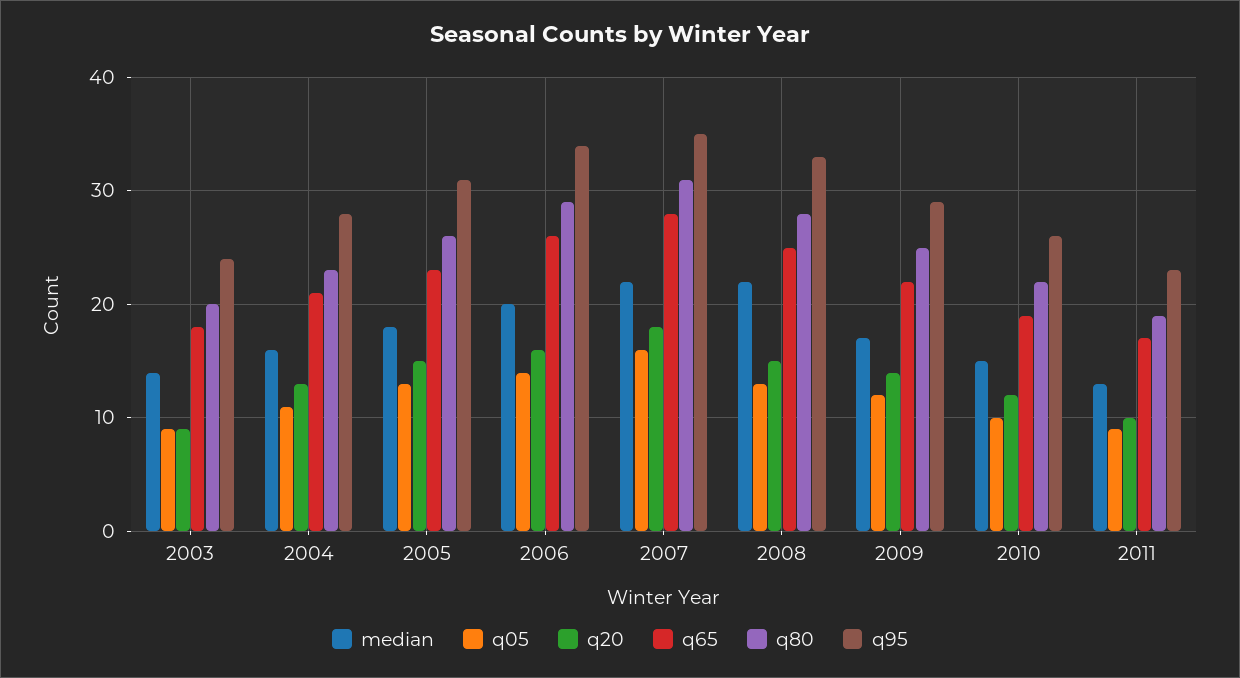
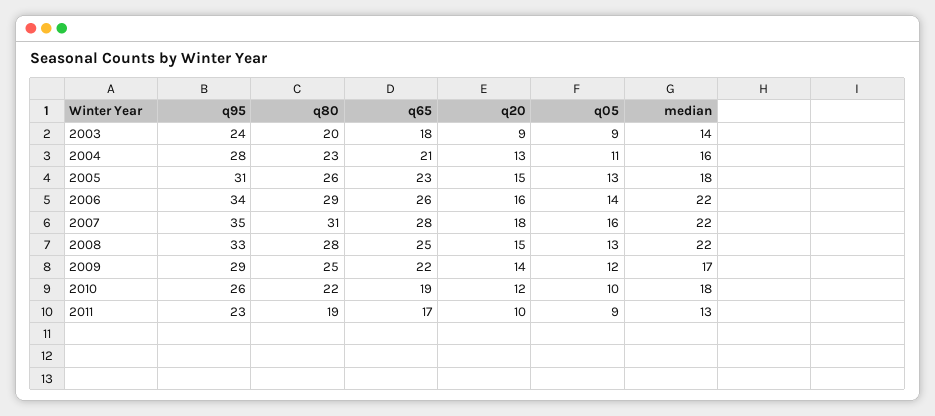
median, 2006: 20 -> 22
median, 2010: 15 -> 18

